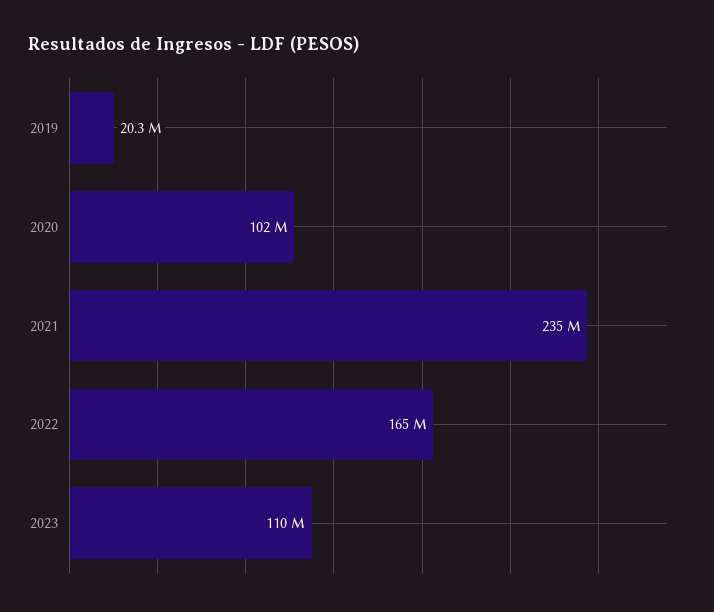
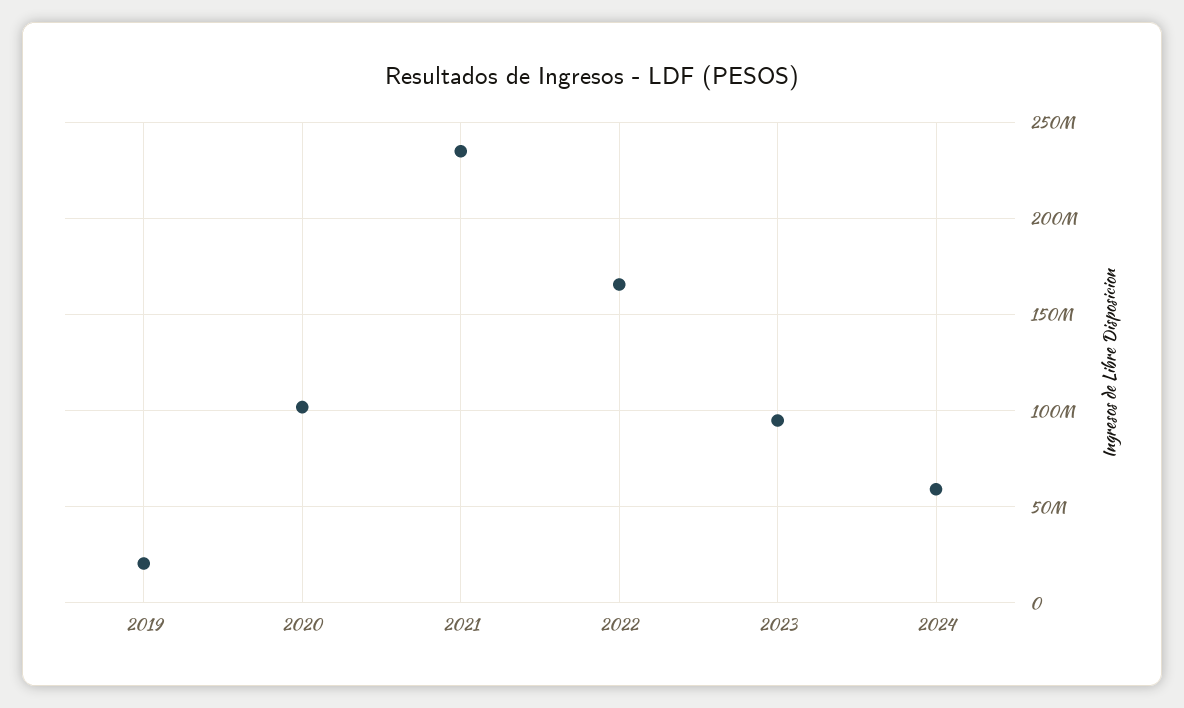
2023: 110000000 -> 95000000
2024: none -> 60000000

